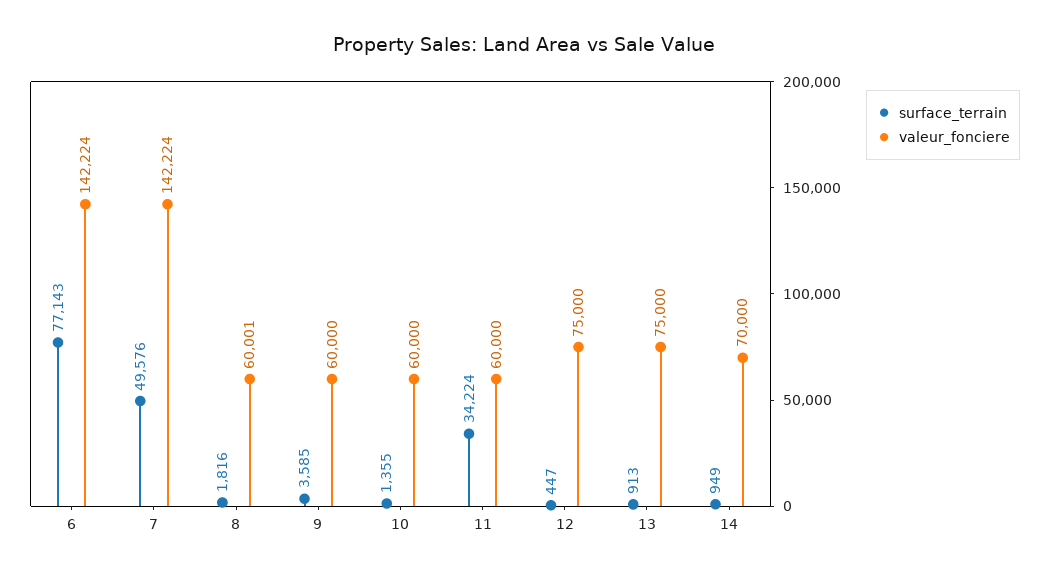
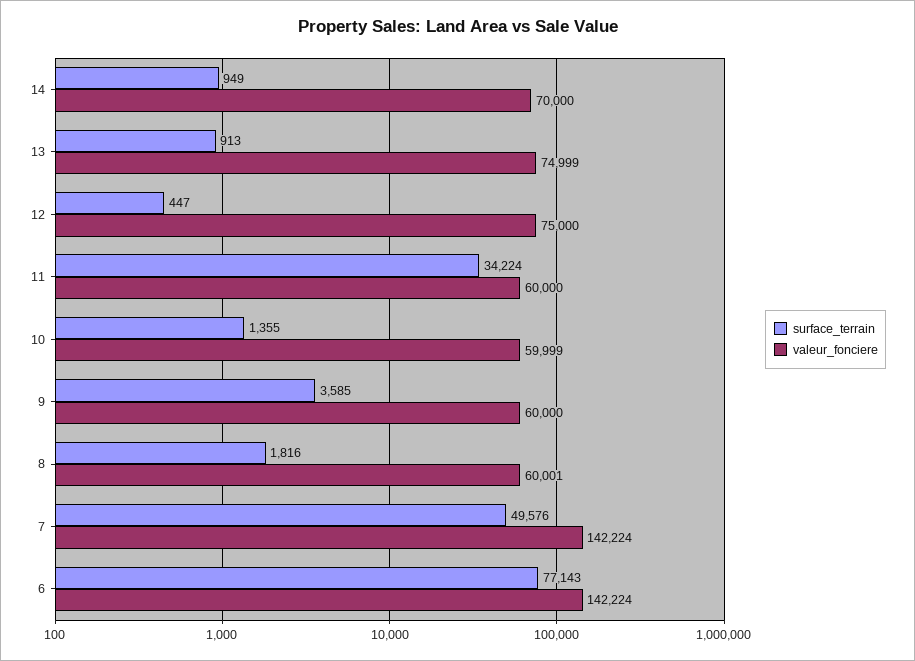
valeur_fonciere, 10: 60000 -> 59999
valeur_fonciere, 13: 75000 -> 74999

